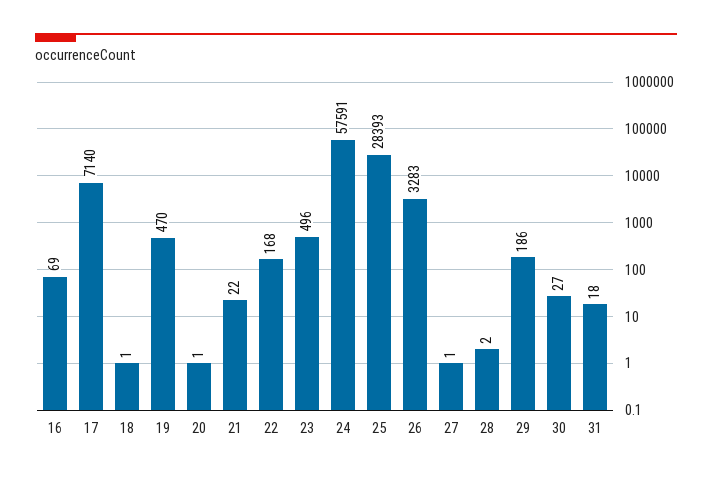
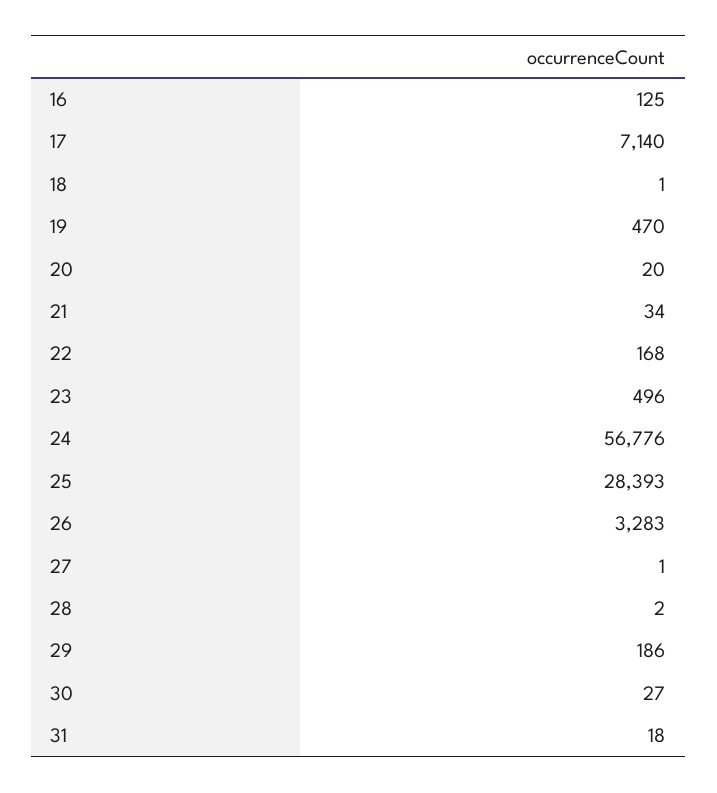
16: 69 -> 125
20: 1 -> 20
21: 22 -> 34
24: 57591 -> 56776

